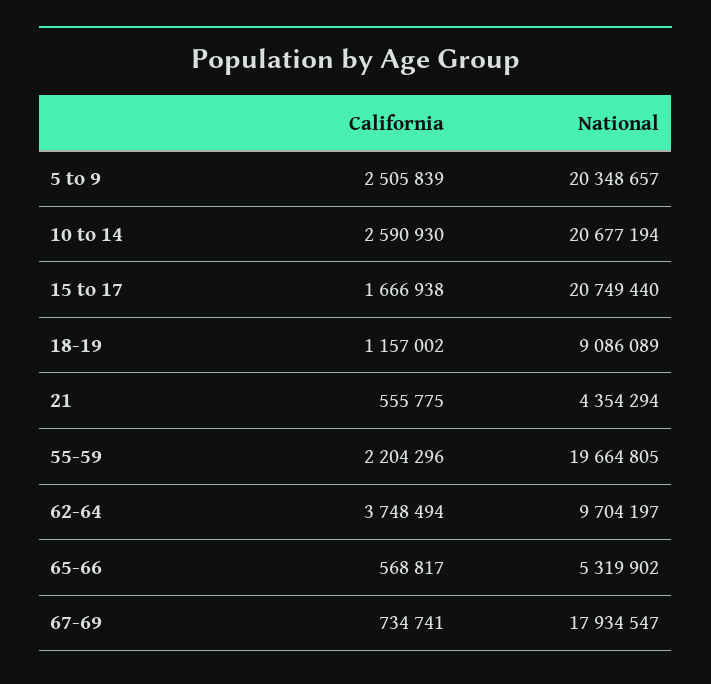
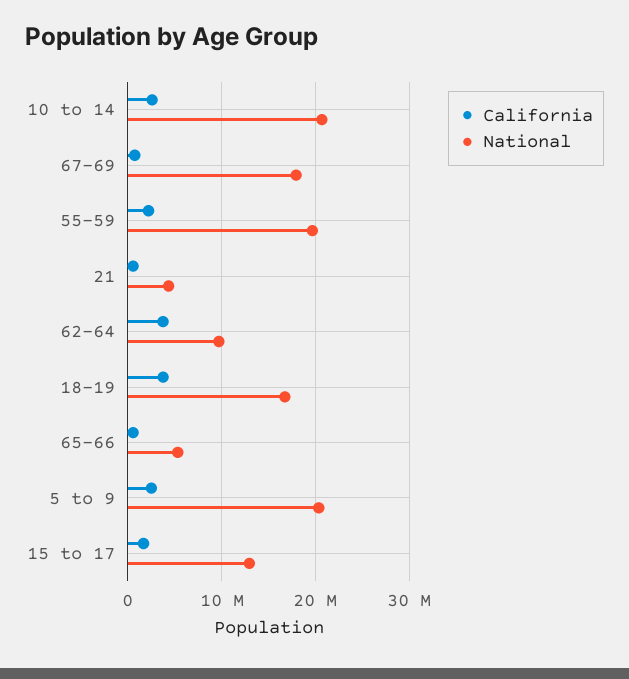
National, 15 to 17: 20749440 -> 13000000
California, 18-19: 1157002 -> 4000000
National, 18-19: 9086089 -> 17000000

